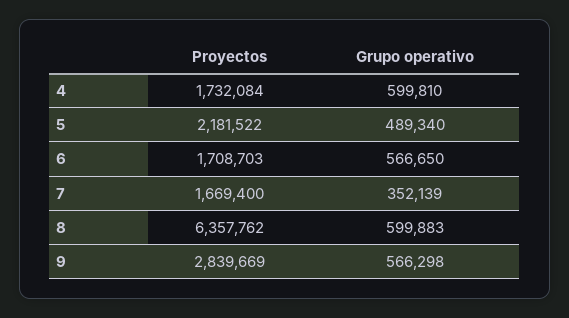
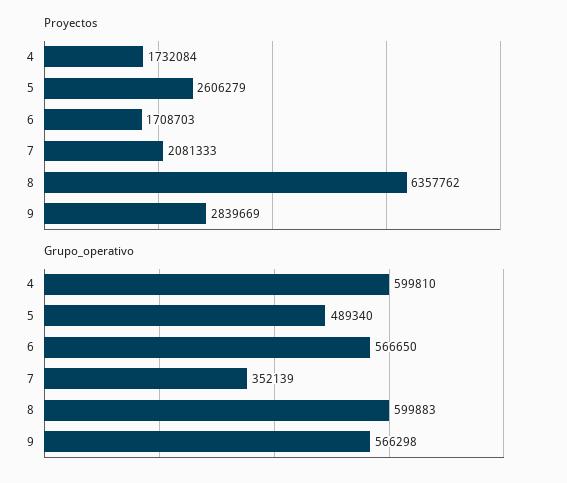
Proyectos, 5: 2181522 -> 2606279
Proyectos, 7: 1669400 -> 2081333

